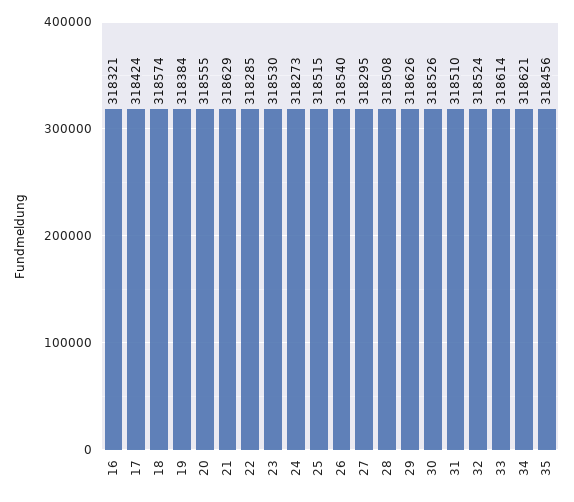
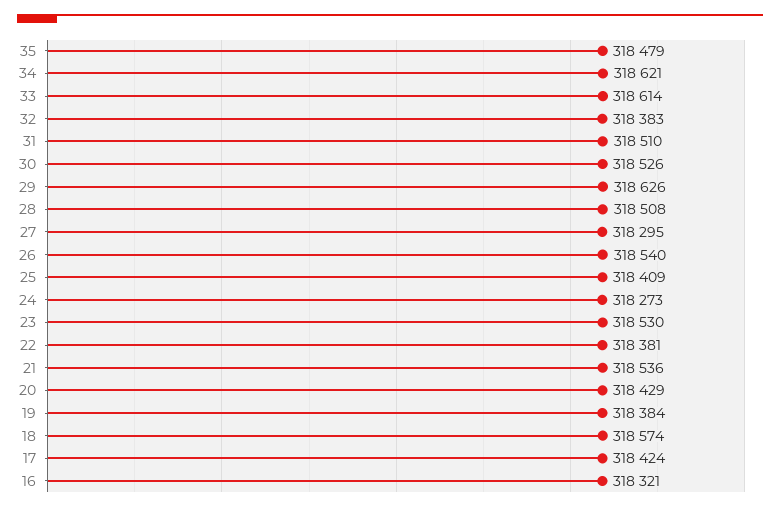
20: 318555 -> 318429
21: 318629 -> 318536
22: 318285 -> 318381
25: 318515 -> 318409
32: 318524 -> 318383
35: 318456 -> 318479

